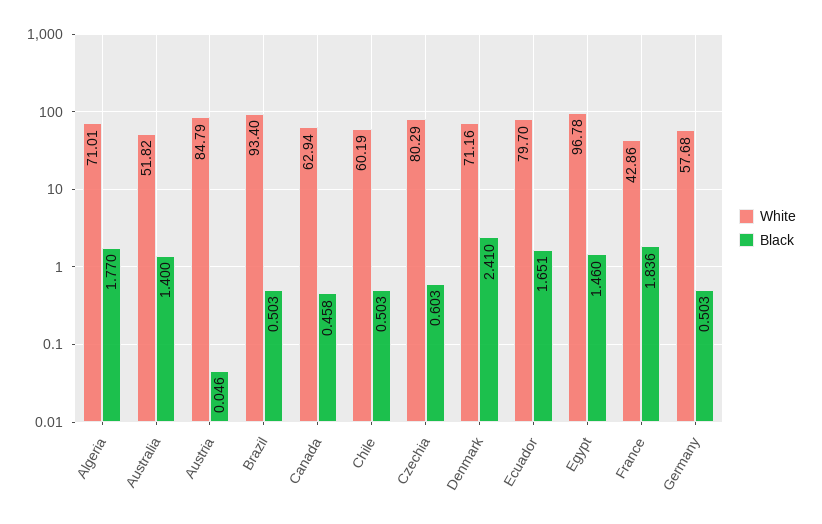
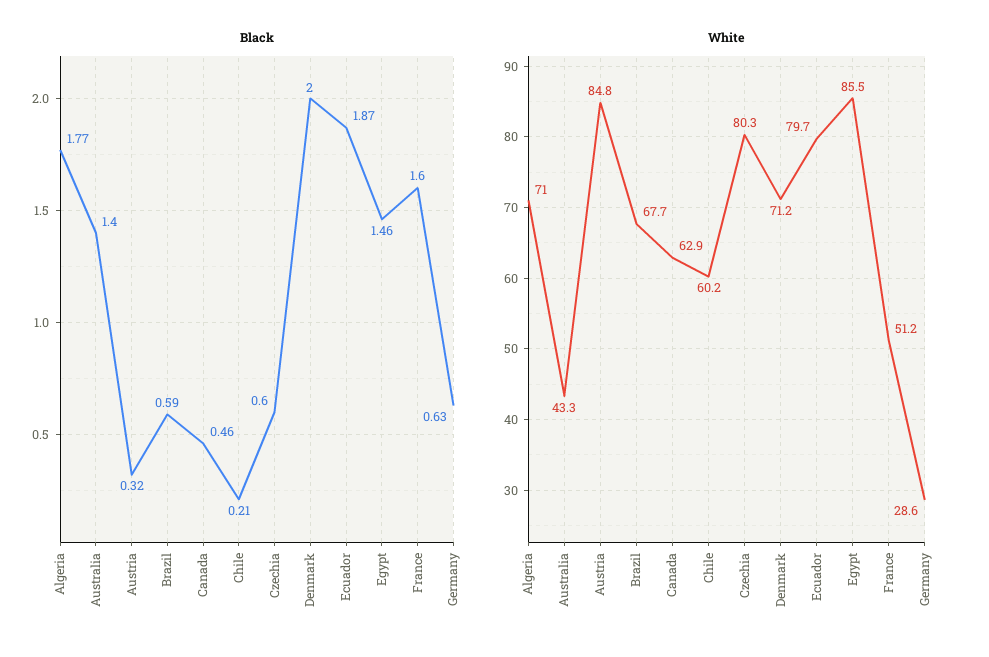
White, Australia: 51.82 -> 43.3
Black, Austria: 0.046 -> 0.32
White, Brazil: 93.4 -> 67.7
Black, Brazil: 0.503 -> 0.59
Black, Chile: 0.503 -> 0.21
Black, Denmark: 2.41 -> 2
Black, Ecuador: 1.651 -> 1.87
White, Egypt: 96.78 -> 85.5
White, France: 42.86 -> 51.2
Black, France: 1.836 -> 1.6
White, Germany: 57.68 -> 28.6
Black, Germany: 0.503 -> 0.63

